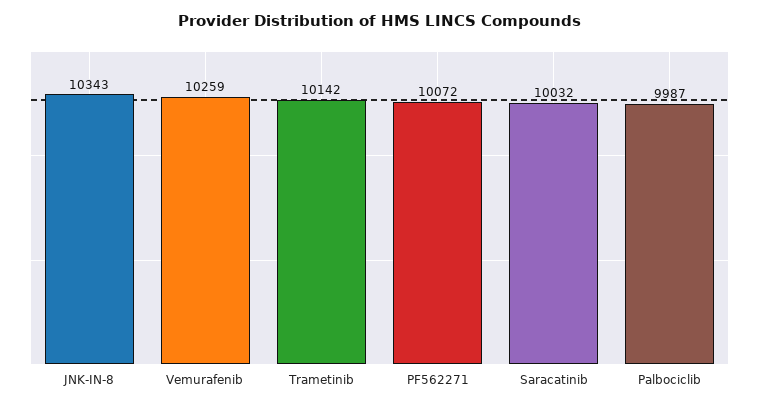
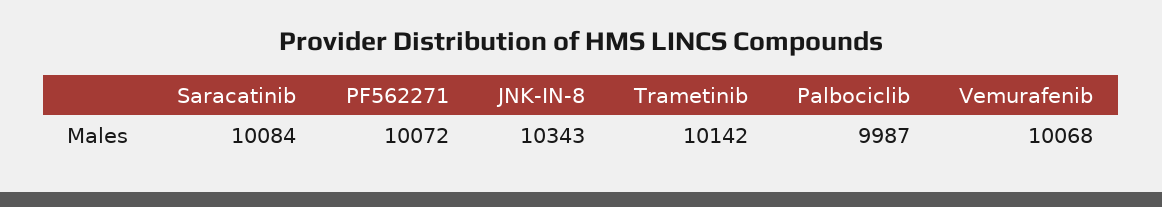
Vemurafenib: 10259 -> 10068
Saracatinib: 10032 -> 10084

